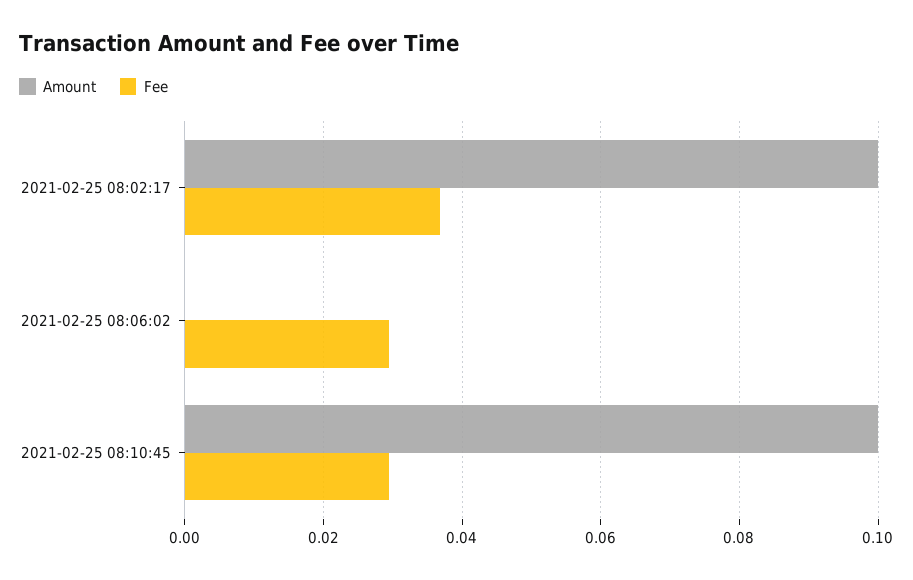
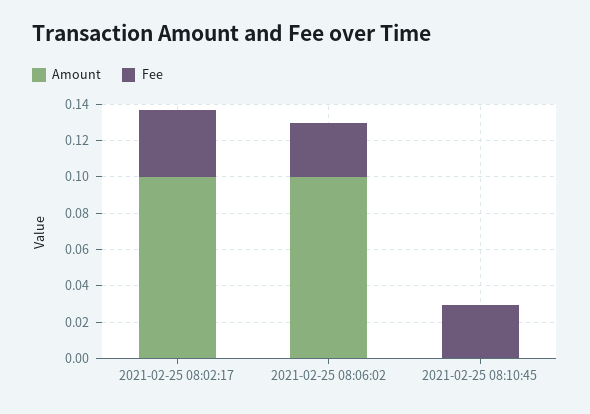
Amount, 2021-02-25 08:06:02: 0 -> 0.1
Amount, 2021-02-25 08:10:45: 0.1 -> 0

